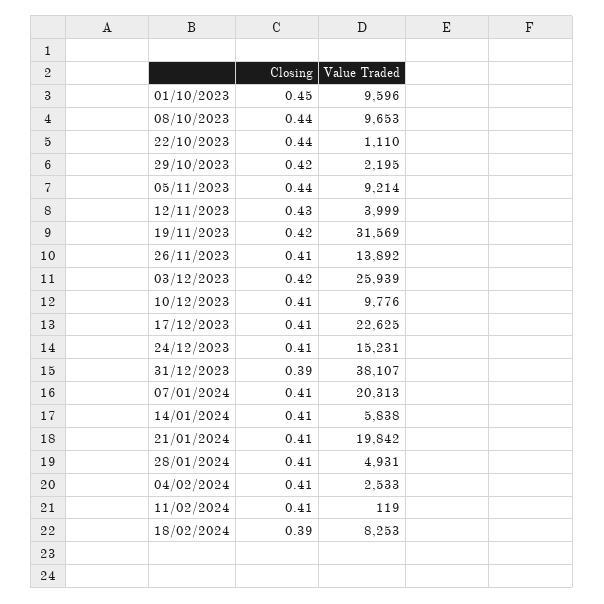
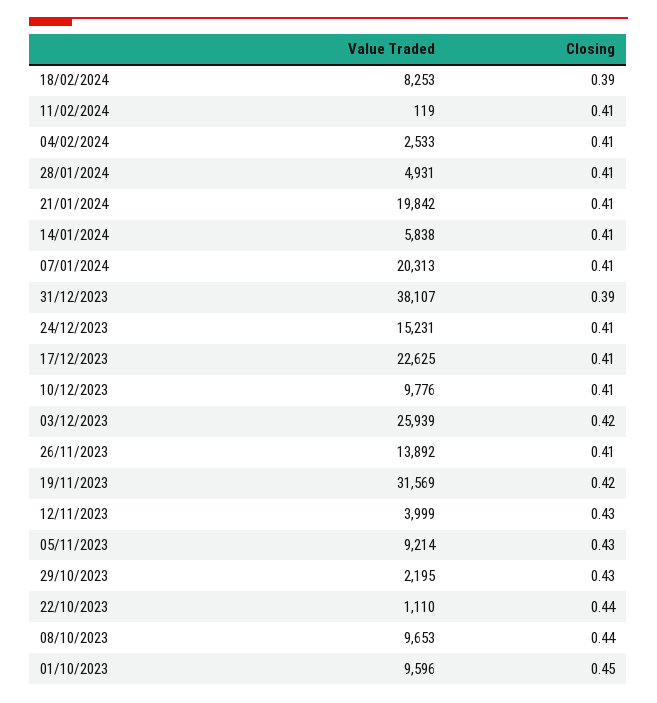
Closing, 29/10/2023: 0.42 -> 0.43
Closing, 05/11/2023: 0.44 -> 0.43

